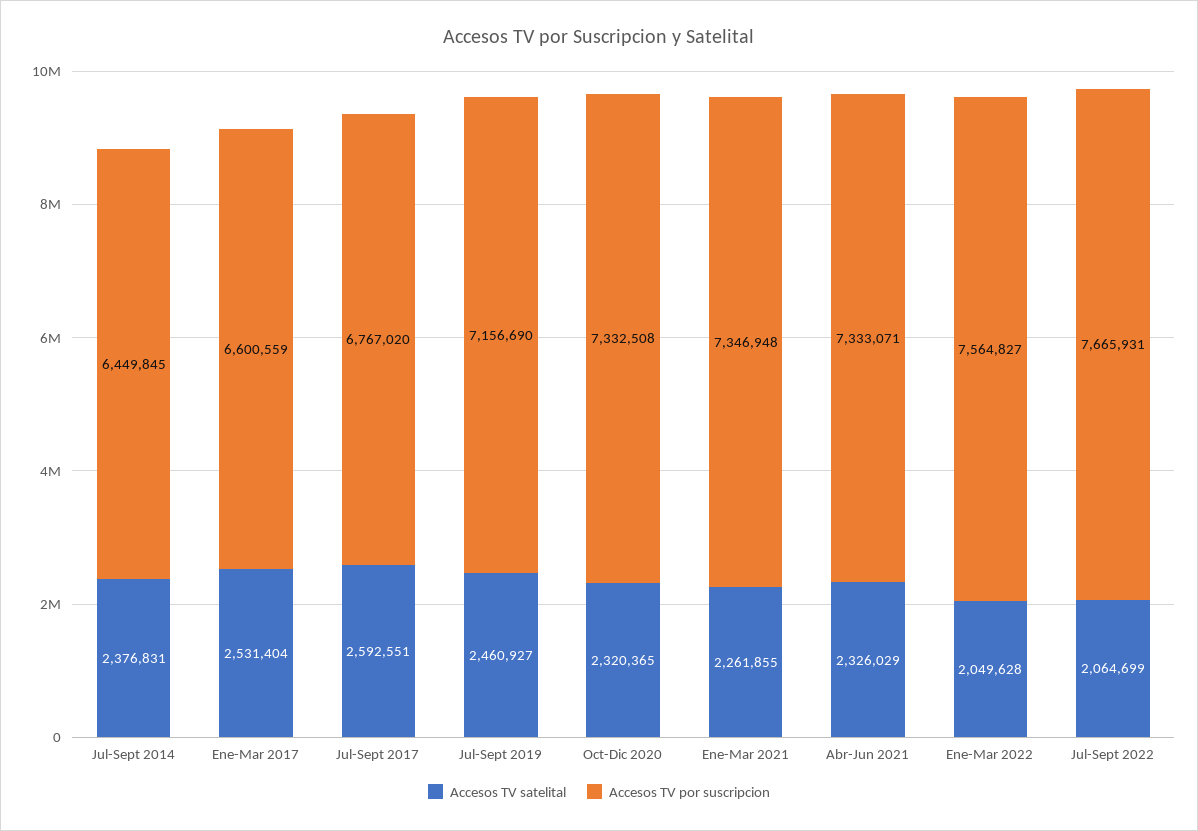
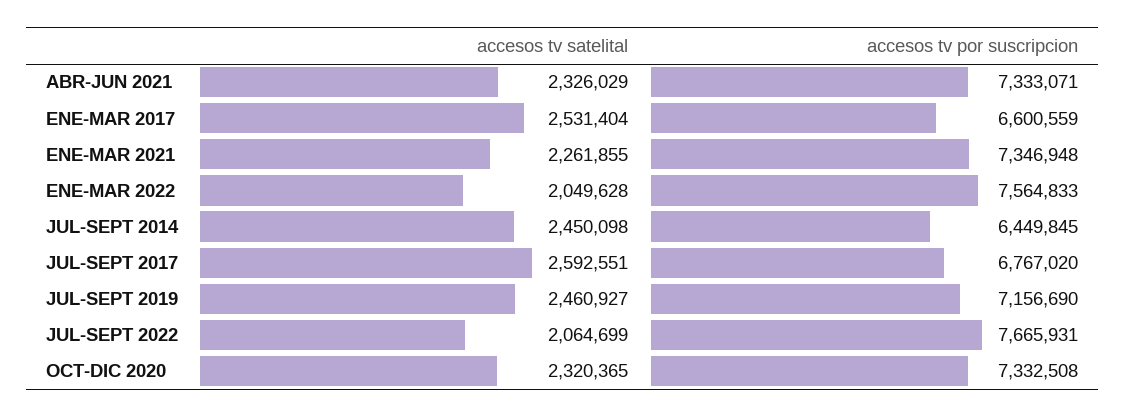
Accesos TV satelital, Jul-Sept 2014: 2376831 -> 2450098
Accesos TV por suscripcion, Ene-Mar 2022: 7564827 -> 7564833

